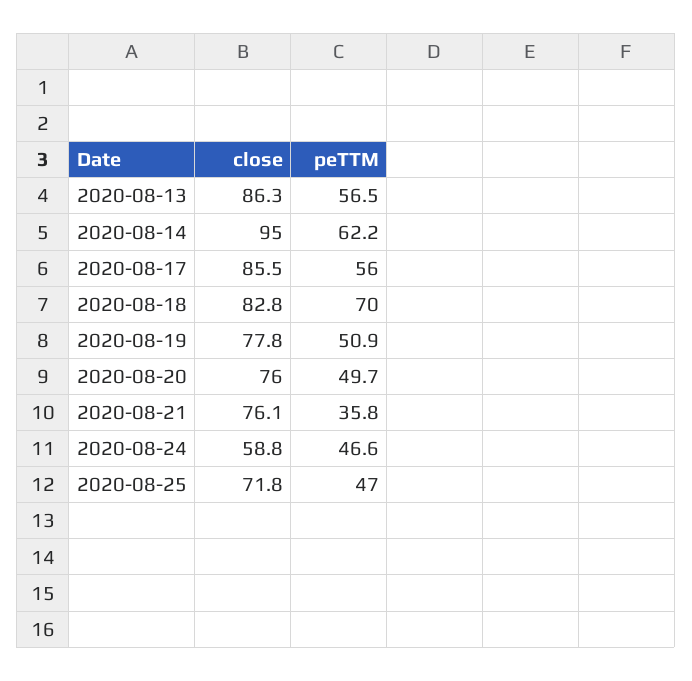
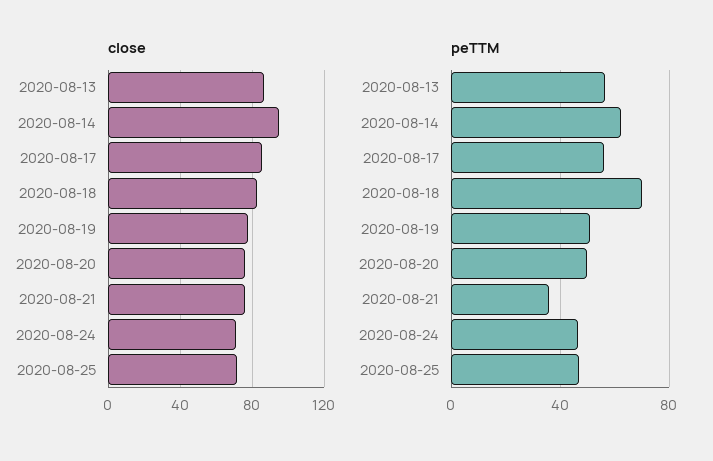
close, 2020-08-24: 58.8 -> 70

